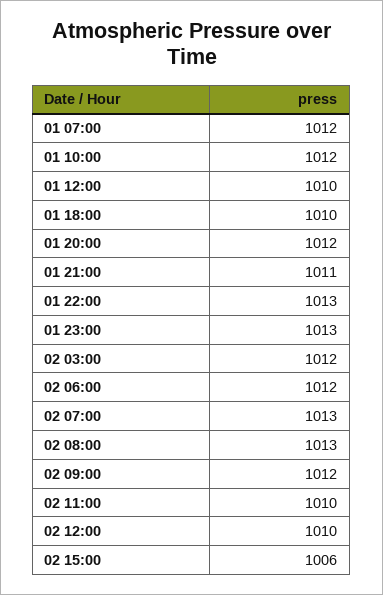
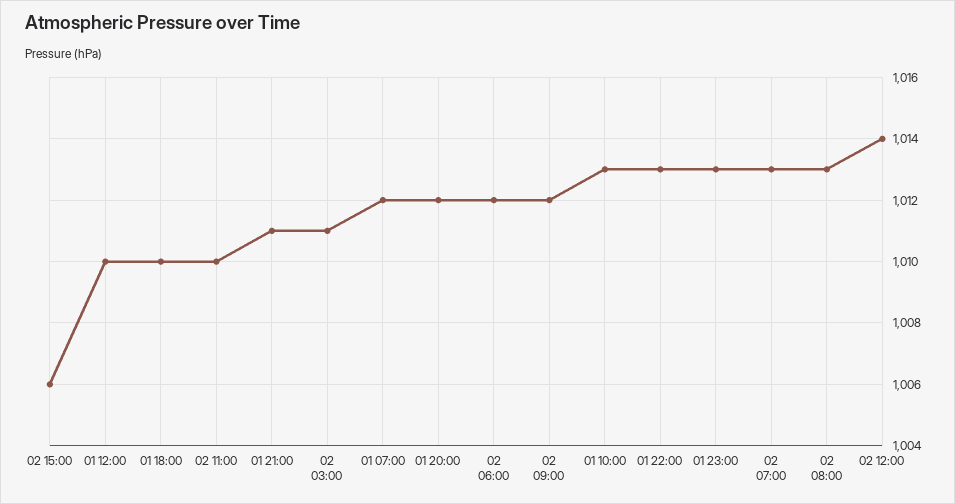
01 10:00: 1012 -> 1013
02 03:00: 1012 -> 1011
02 12:00: 1010 -> 1014

